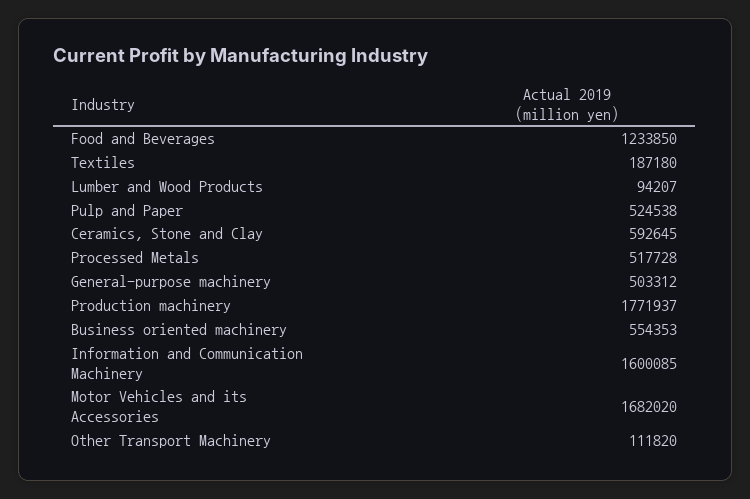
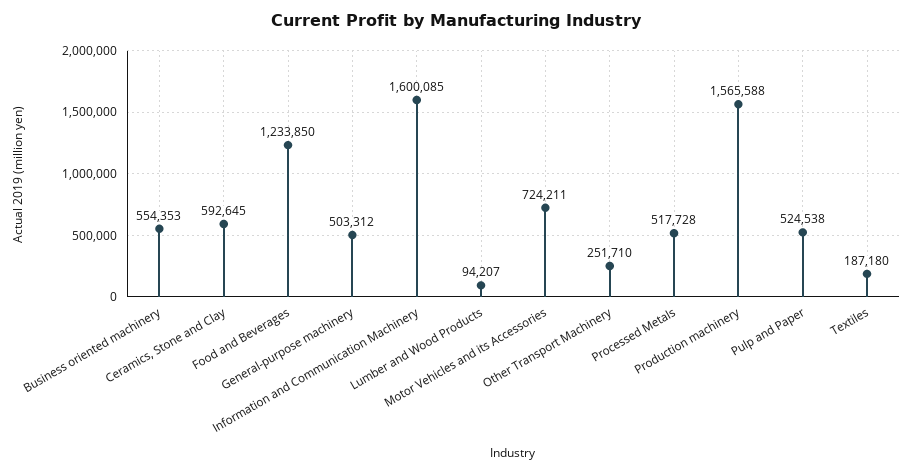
Production machinery: 1771937 -> 1565588
Motor Vehicles and its Accessories: 1682020 -> 724211
Other Transport Machinery: 111820 -> 251710

